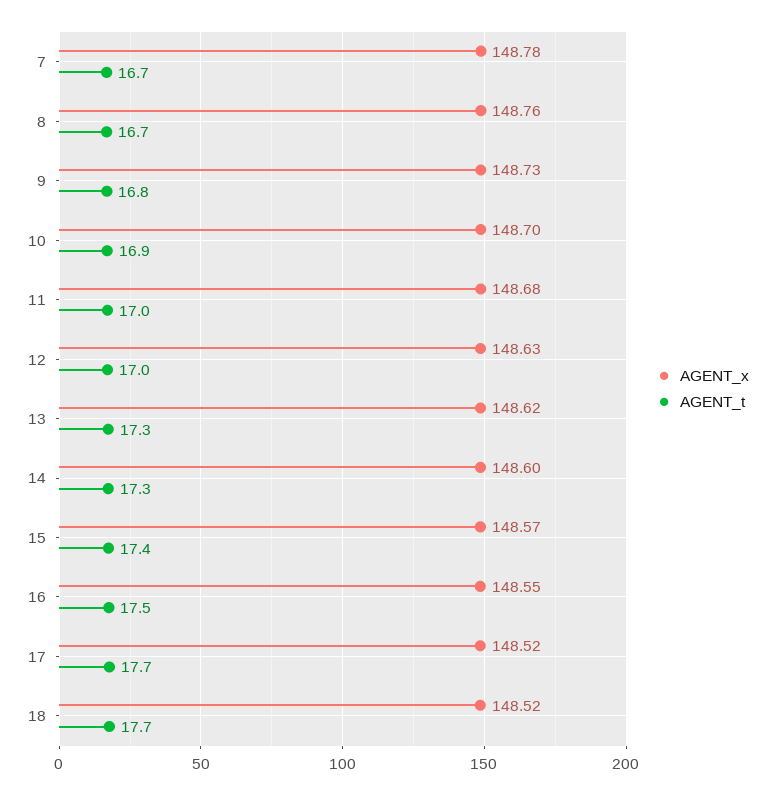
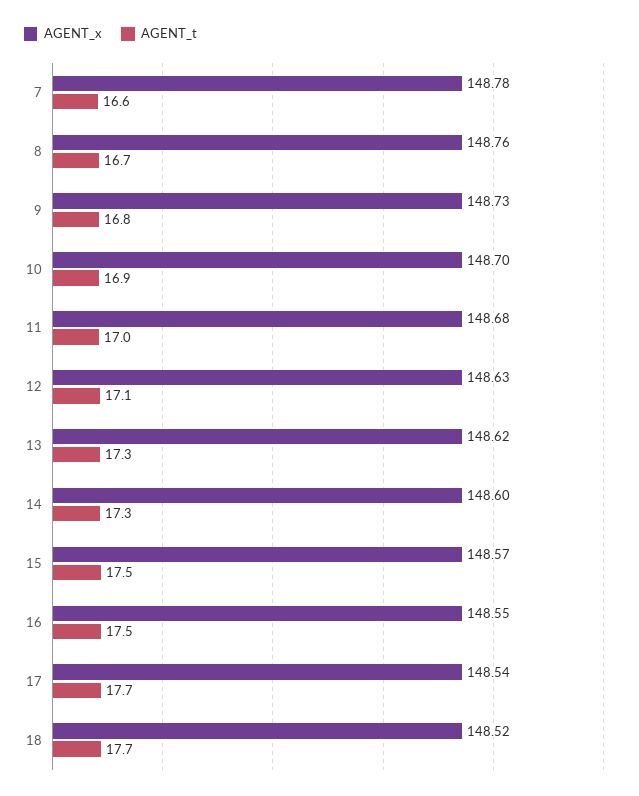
AGENT_t, 7: 16.7 -> 16.6
AGENT_t, 12: 17 -> 17.1
AGENT_t, 15: 17.4 -> 17.5
AGENT_x, 17: 148.52 -> 148.54

